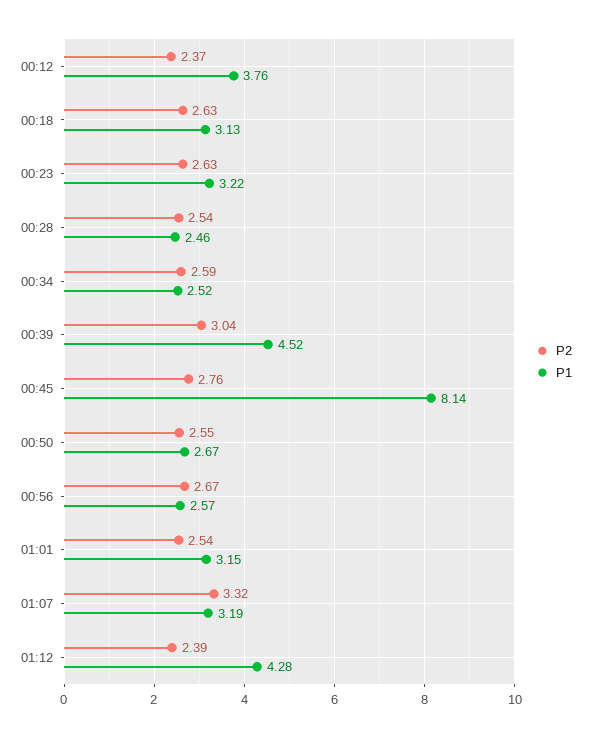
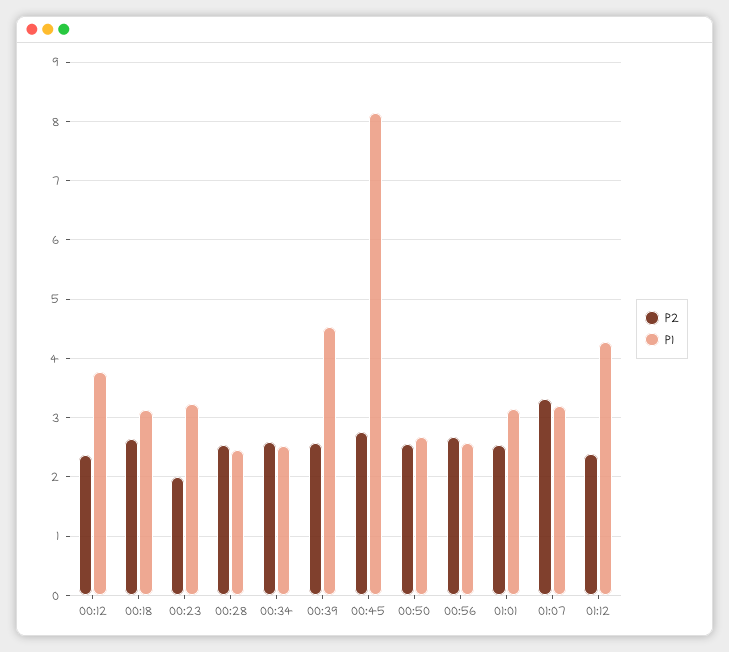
P2, 00:23: 2.63 -> 2
P2, 00:39: 3.04 -> 2.6

